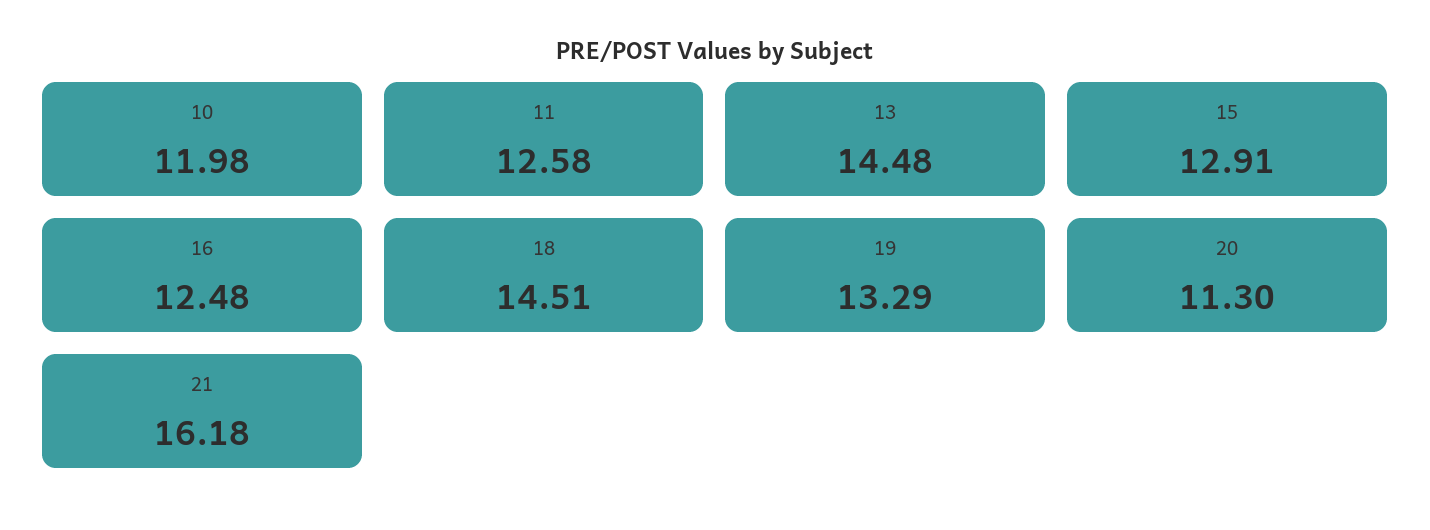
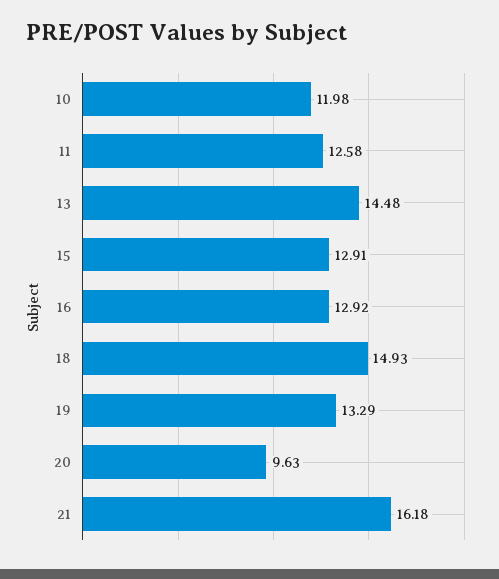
16: 12.48 -> 12.92
18: 14.51 -> 14.93
20: 11.3 -> 9.63

